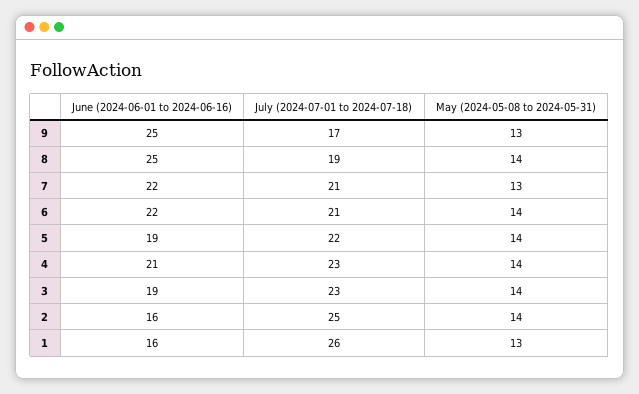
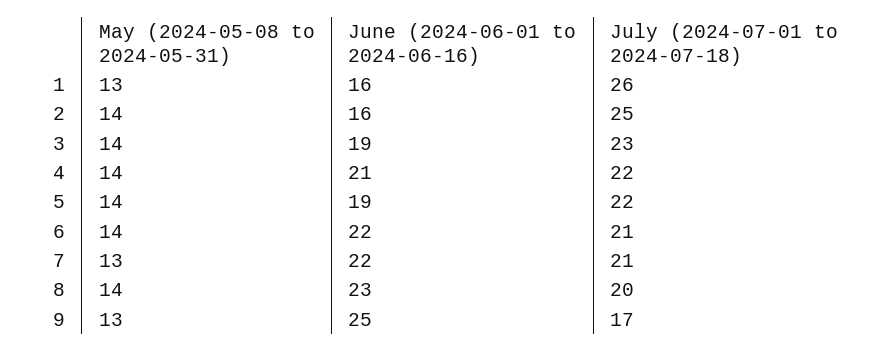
June (2024-06-01 to 2024-06-16), 8: 25 -> 23
July (2024-07-01 to 2024-07-18), 8: 19 -> 20
July (2024-07-01 to 2024-07-18), 4: 23 -> 22

